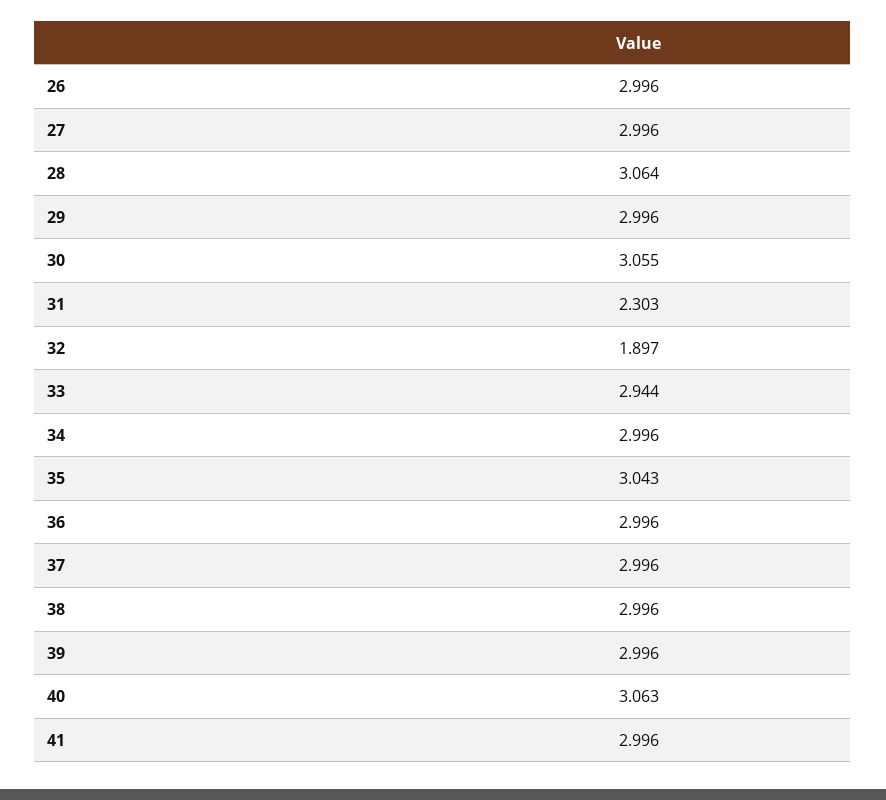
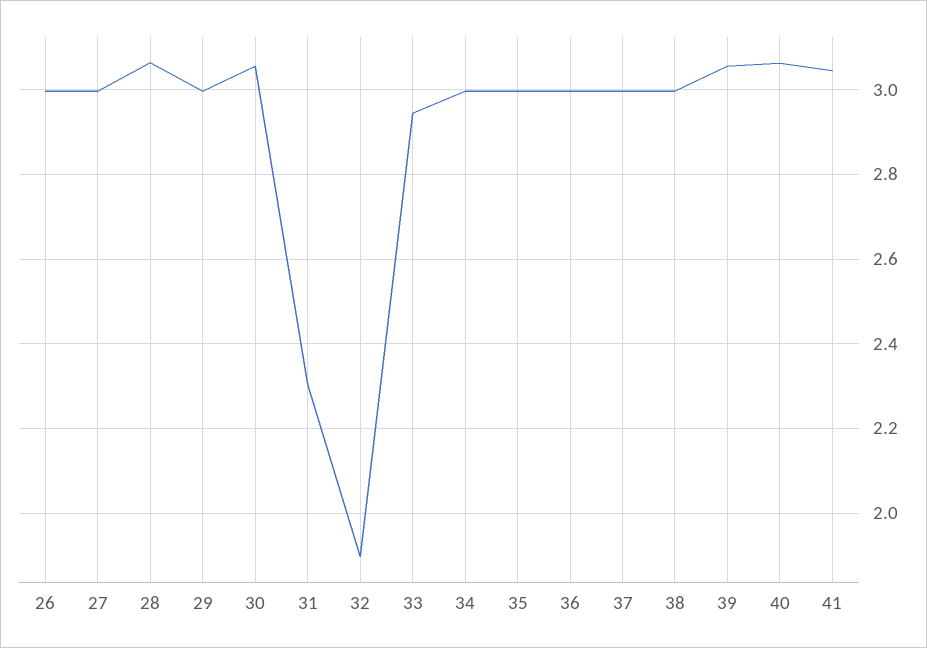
35: 3.043 -> 3
39: 2.996 -> 3.06
41: 2.996 -> 3.04

